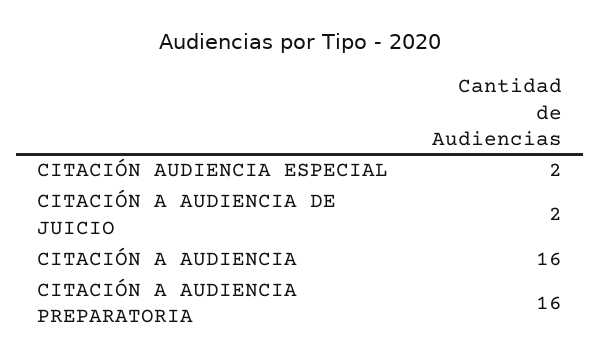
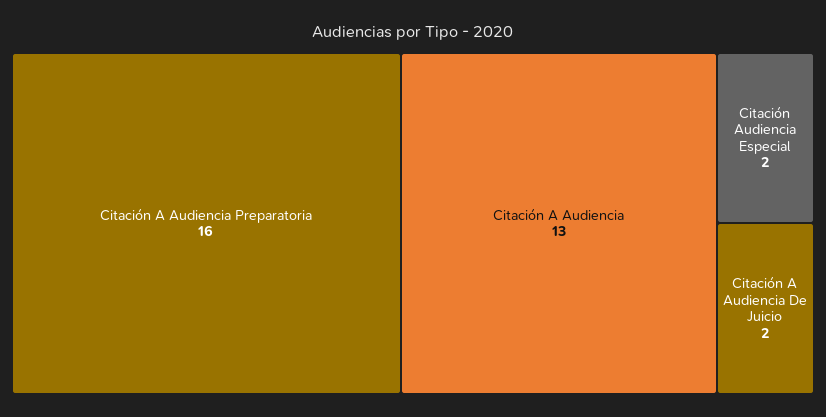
CITACIÓN A AUDIENCIA: 16 -> 13

